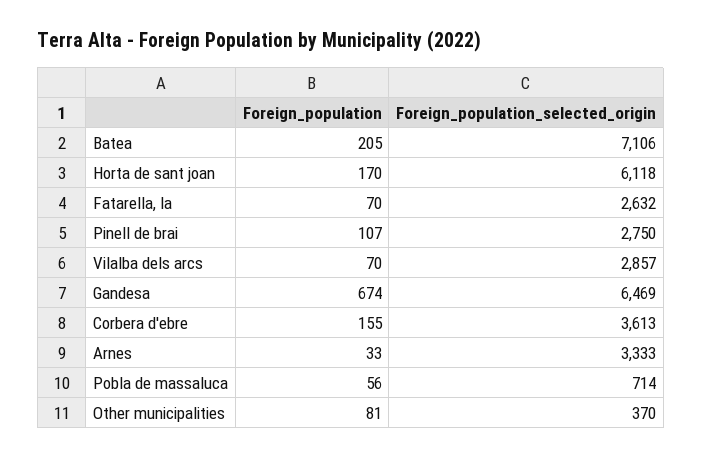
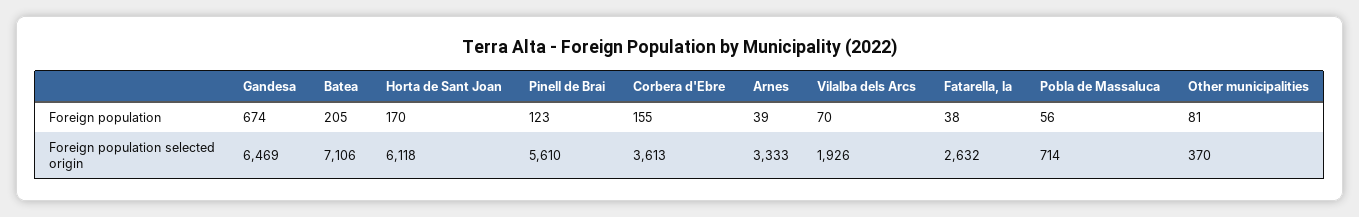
Foreign_population, Fatarella, la: 70 -> 38
Foreign_population, Pinell de brai: 107 -> 123
Foreign_population_selected_origin, Pinell de brai: 2750 -> 5610
Foreign_population_selected_origin, Vilalba dels arcs: 2857 -> 1926
Foreign_population, Arnes: 33 -> 39

